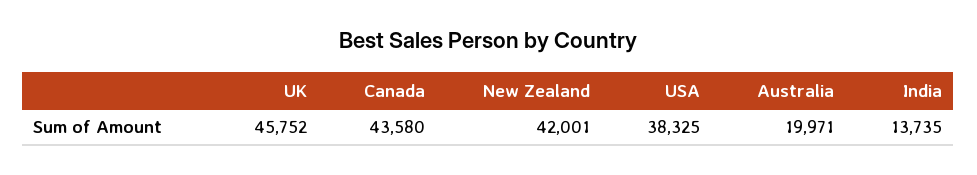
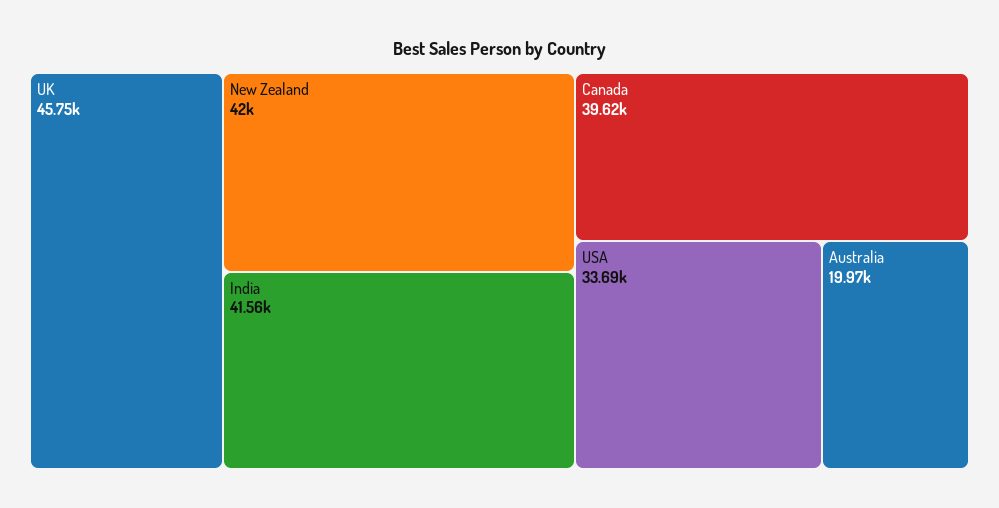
Canada: 43580 -> 39620
USA: 38325 -> 33690
India: 13735 -> 41560

